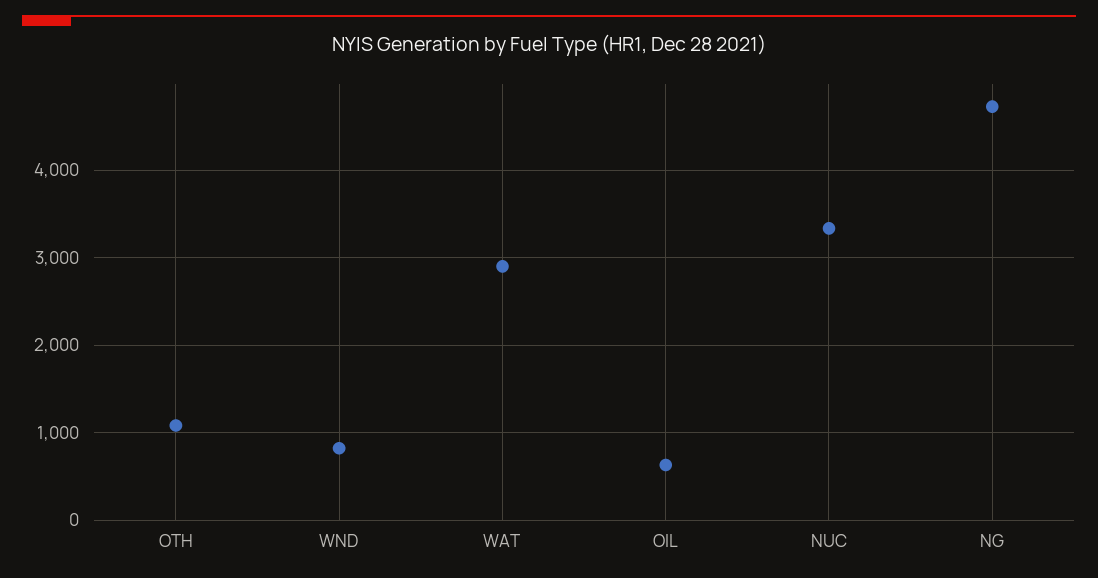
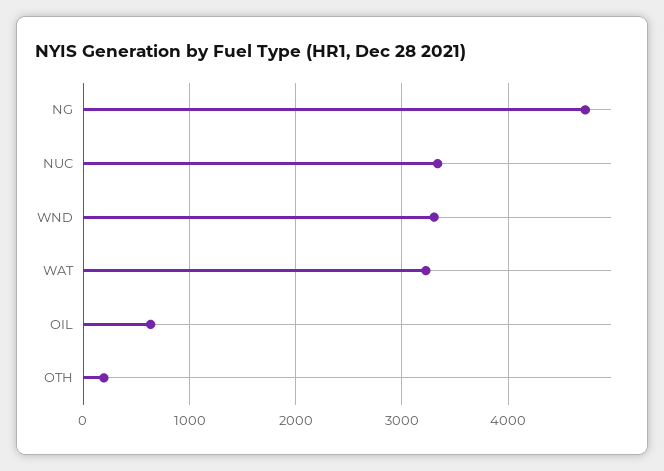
OTH: 1100 -> 200
WND: 800 -> 3300
WAT: 2900 -> 3200

